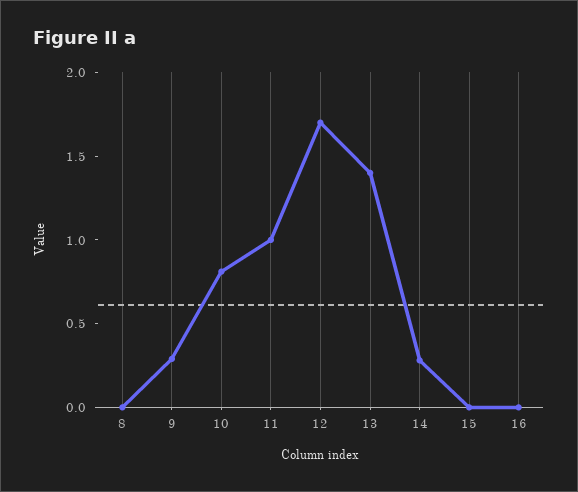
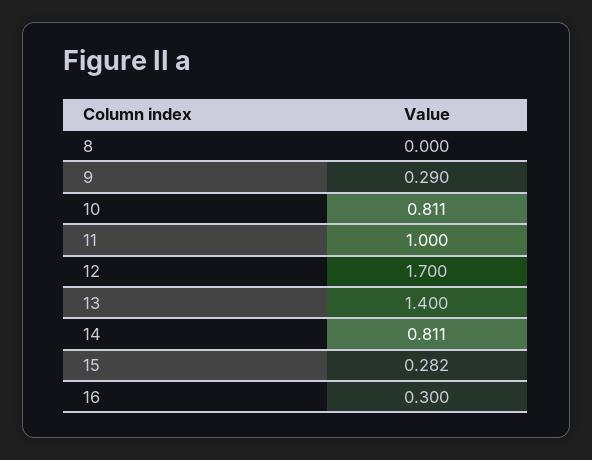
14: 0.3 -> 0.811
15: 0 -> 0.282
16: 0 -> 0.3

